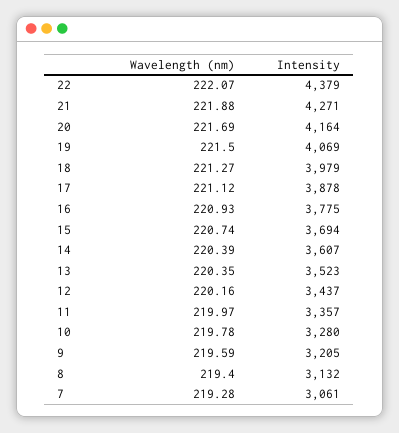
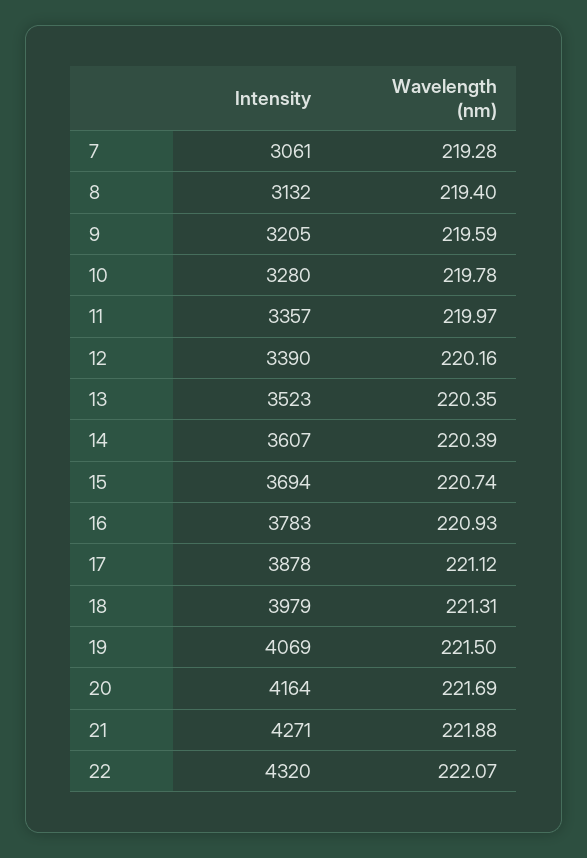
Intensity, 22: 4379 -> 4320
Wavelength (nm), 18: 221.27 -> 221.31
Intensity, 16: 3775 -> 3783
Intensity, 12: 3437 -> 3390

